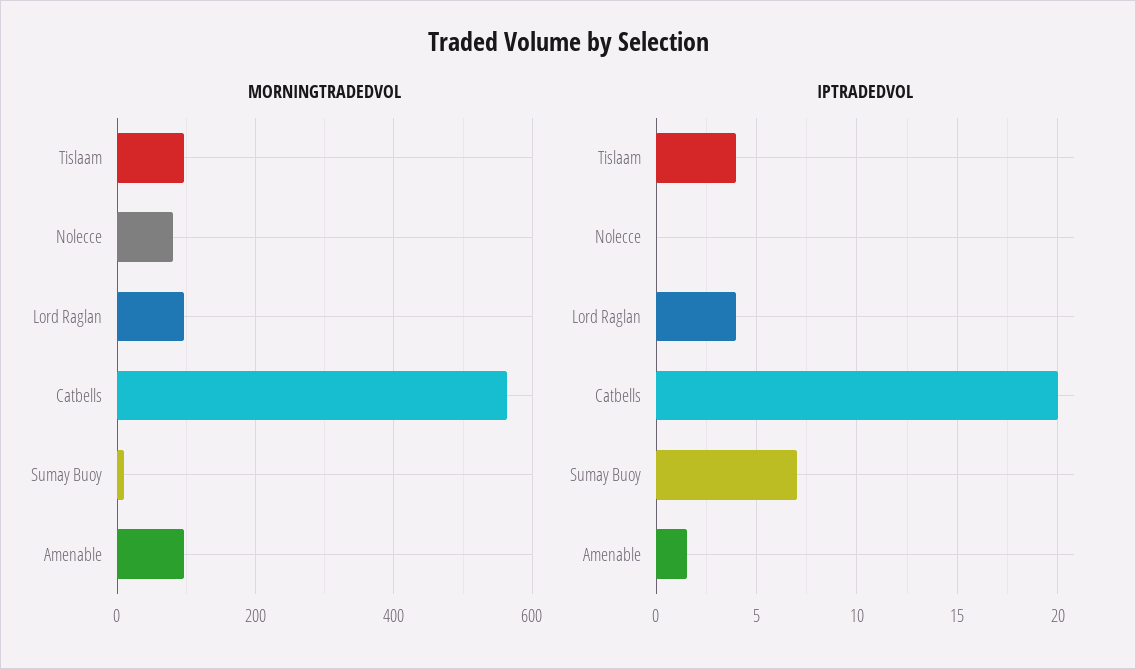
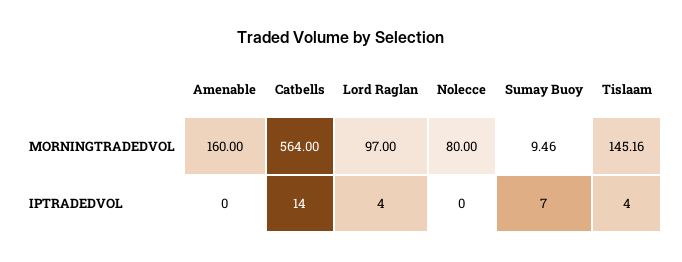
MORNINGTRADEDVOL, Tislaam: 100 -> 145.16
MORNINGTRADEDVOL, Amenable: 100 -> 160
IPTRADEDVOL, Catbells: 20 -> 14
IPTRADEDVOL, Amenable: 1.5 -> 0

